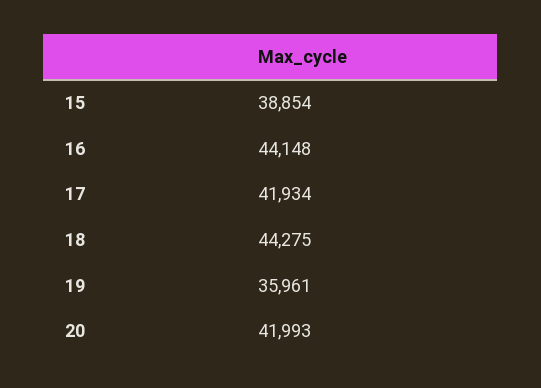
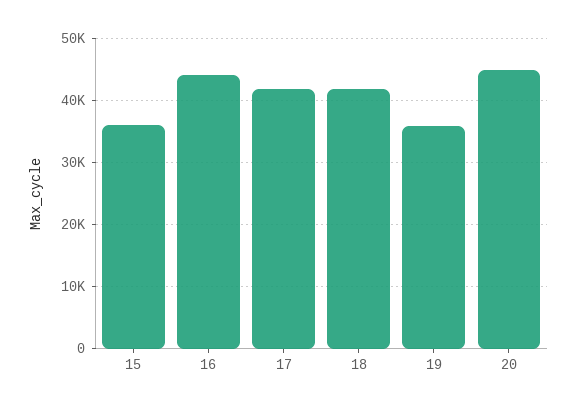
15: 38854 -> 36000
18: 44275 -> 42000
20: 41993 -> 45000

